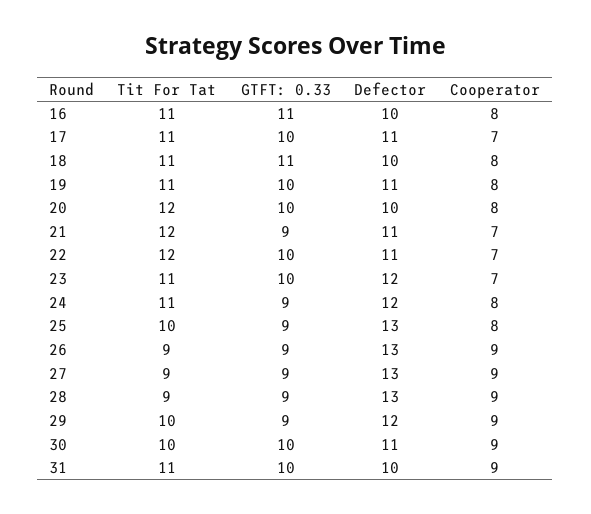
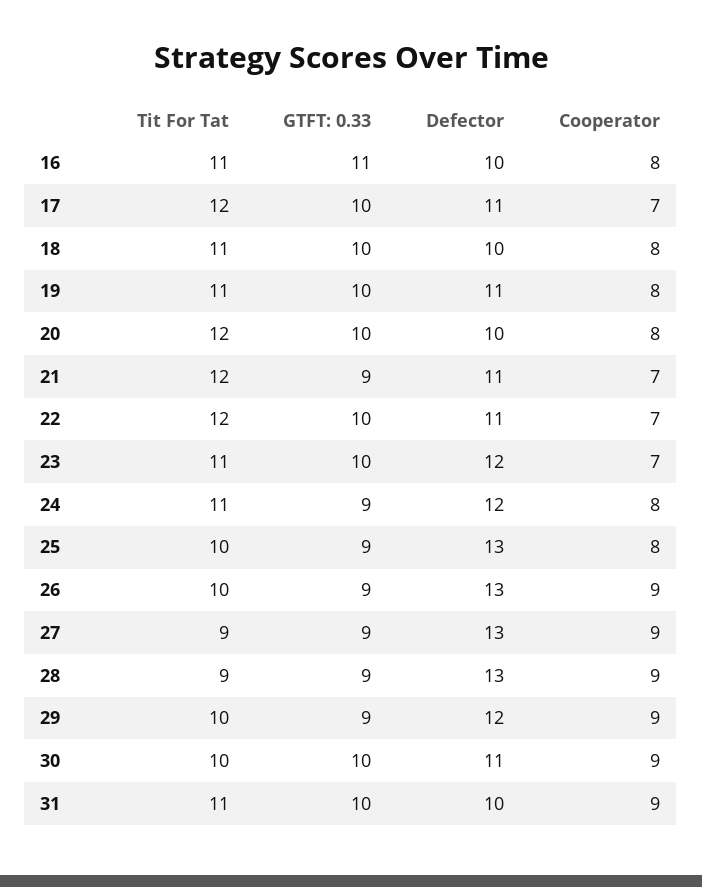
Tit For Tat, 17: 11 -> 12
GTFT: 0.33, 18: 11 -> 10
Tit For Tat, 26: 9 -> 10

